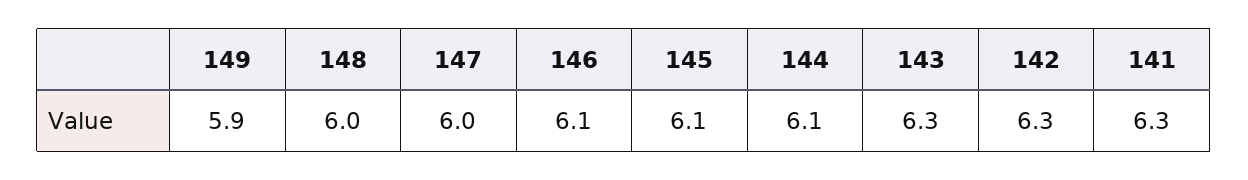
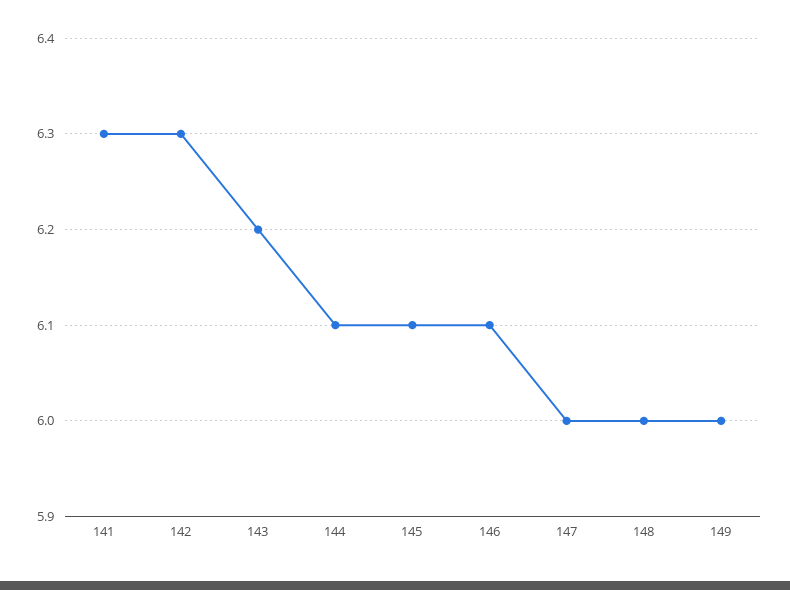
149: 5.9 -> 6
143: 6.3 -> 6.2

